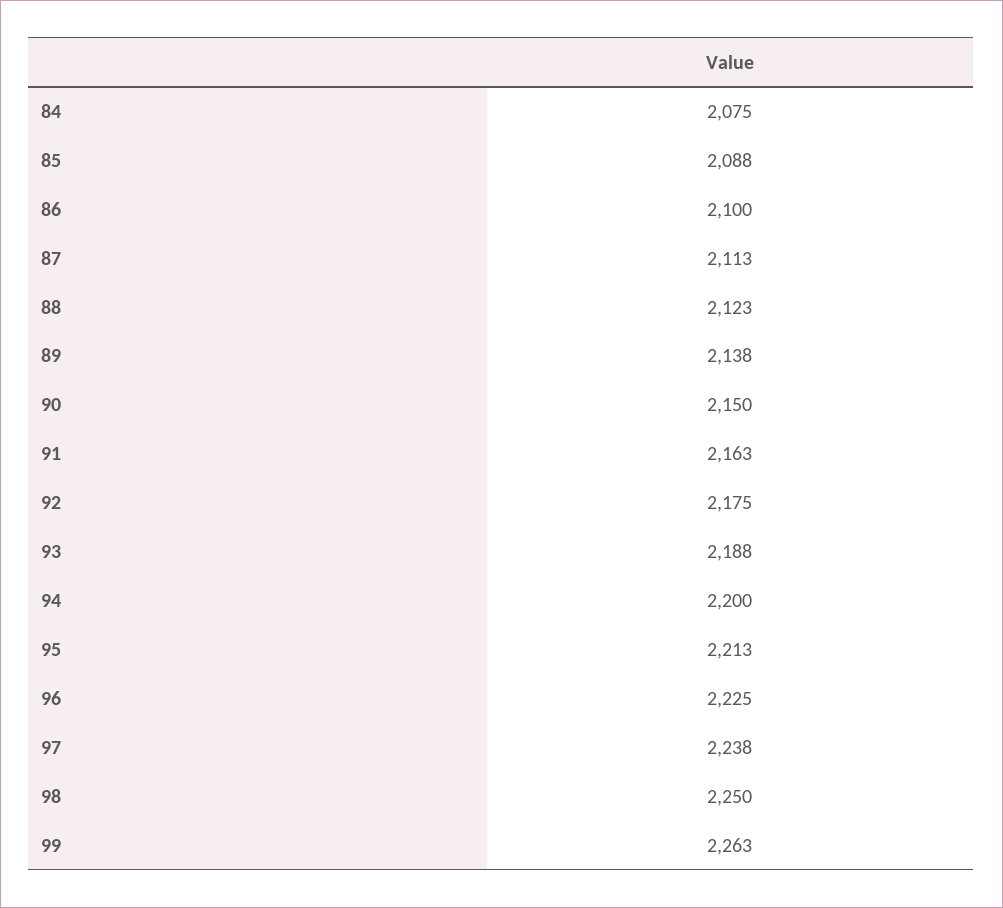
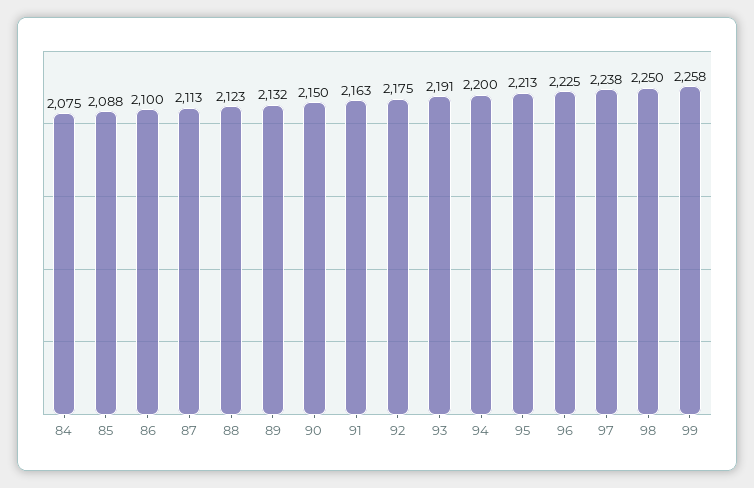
89: 2138 -> 2132
93: 2188 -> 2191
99: 2263 -> 2258

